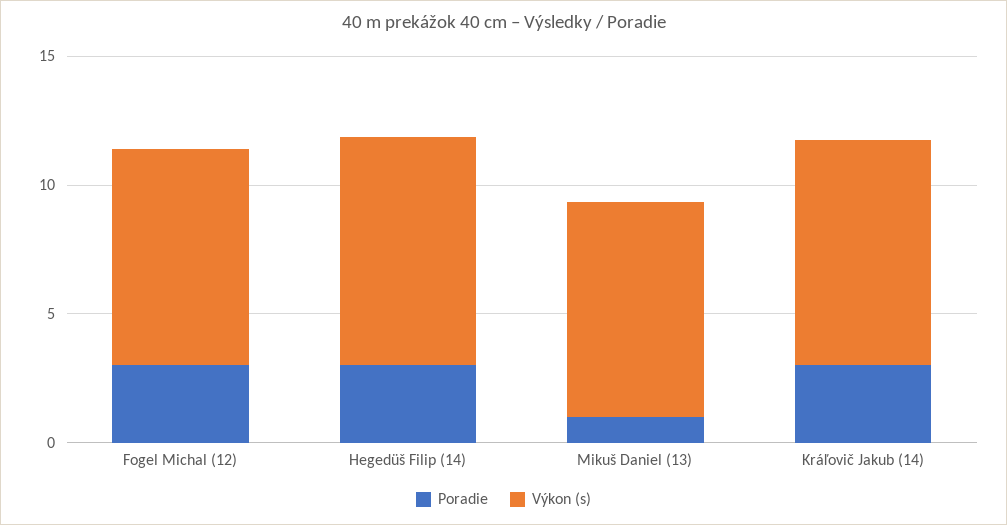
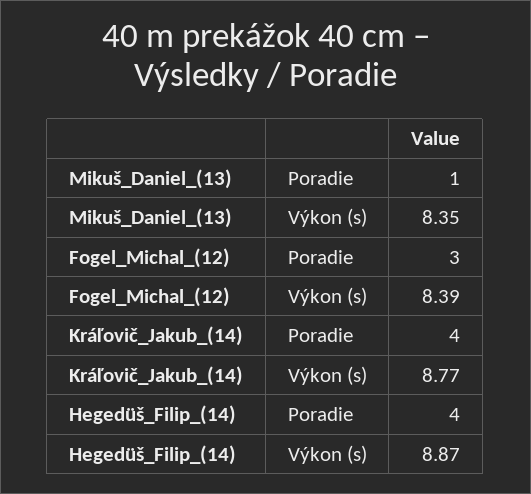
Poradie, Hegedüš Filip (14): 3 -> 4
Poradie, Kráľovič Jakub (14): 3 -> 4

